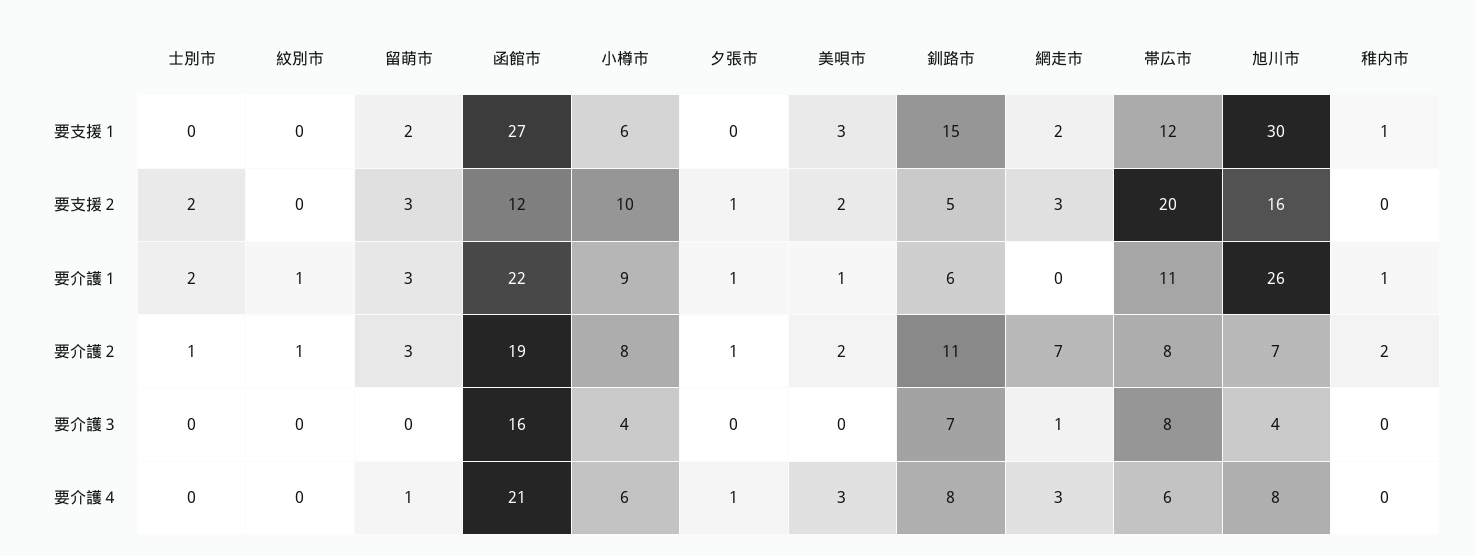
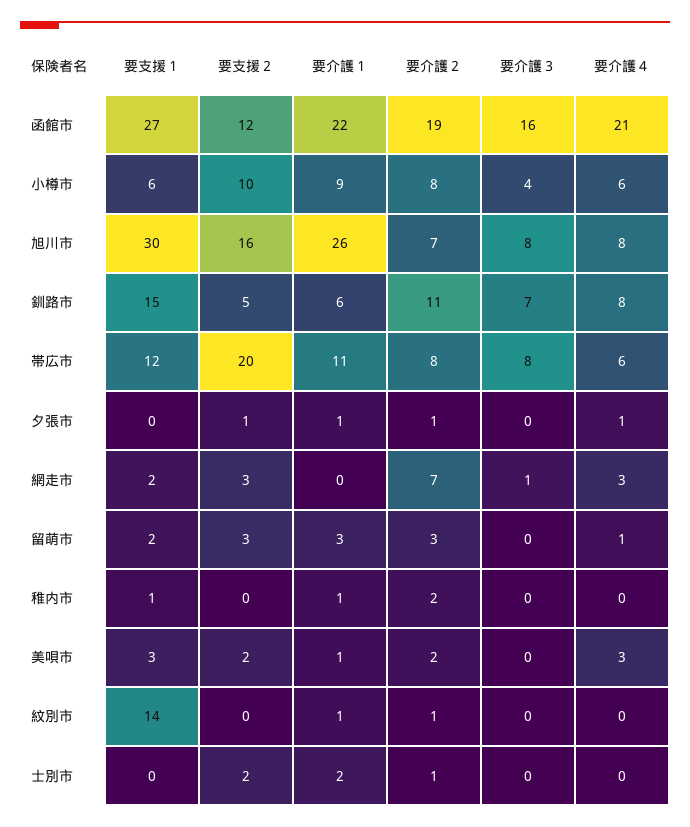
紋別市, 要支援１: 0 -> 14
旭川市, 要介護３: 4 -> 8

